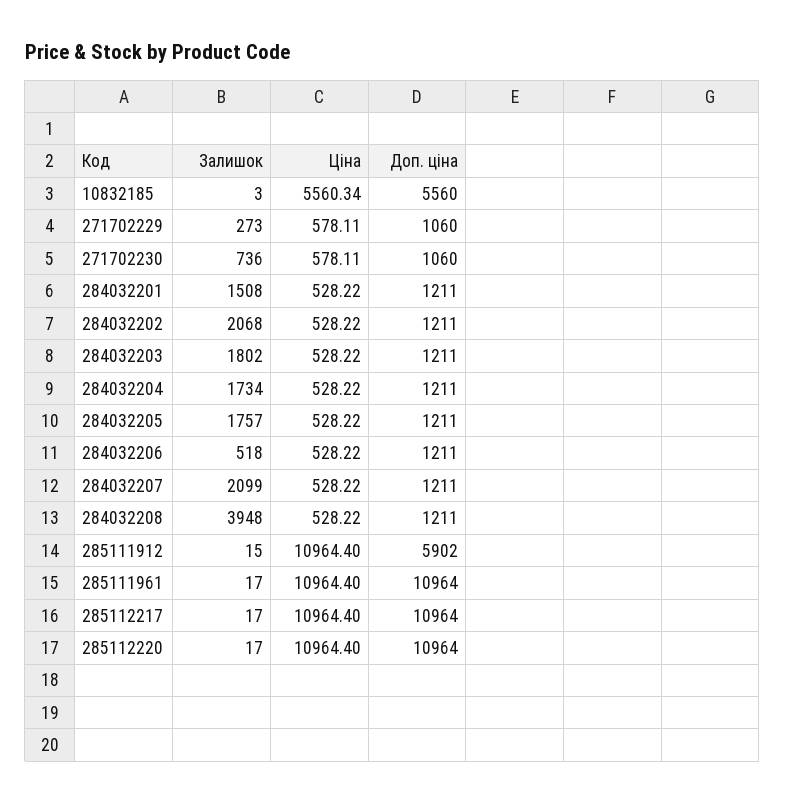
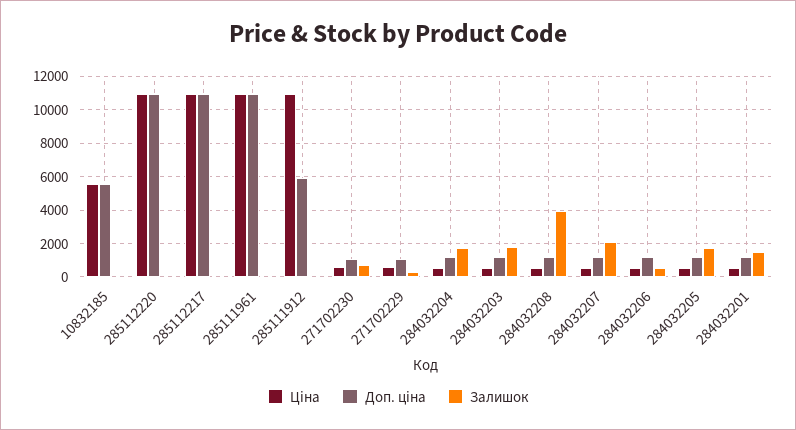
Залишок, 284032202: 2068 -> none
Ціна, 284032202: 528.22 -> none
Доп. ціна, 284032202: 1211 -> none

